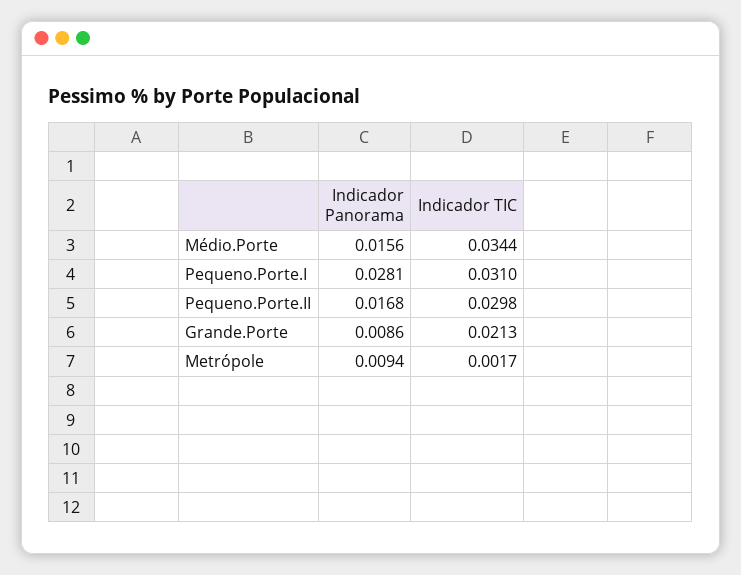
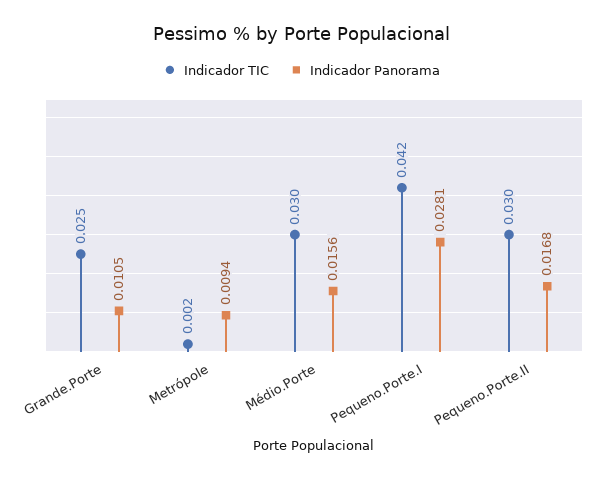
Indicador TIC, Médio.Porte: 0.0344 -> 0.03
Indicador TIC, Pequeno.Porte.I: 0.031 -> 0.042
Indicador Panorama, Grande.Porte: 0.0086 -> 0.0105
Indicador TIC, Grande.Porte: 0.0213 -> 0.025

